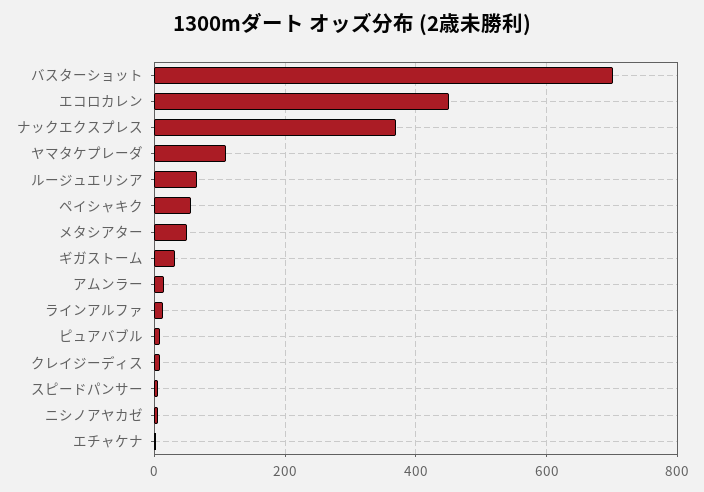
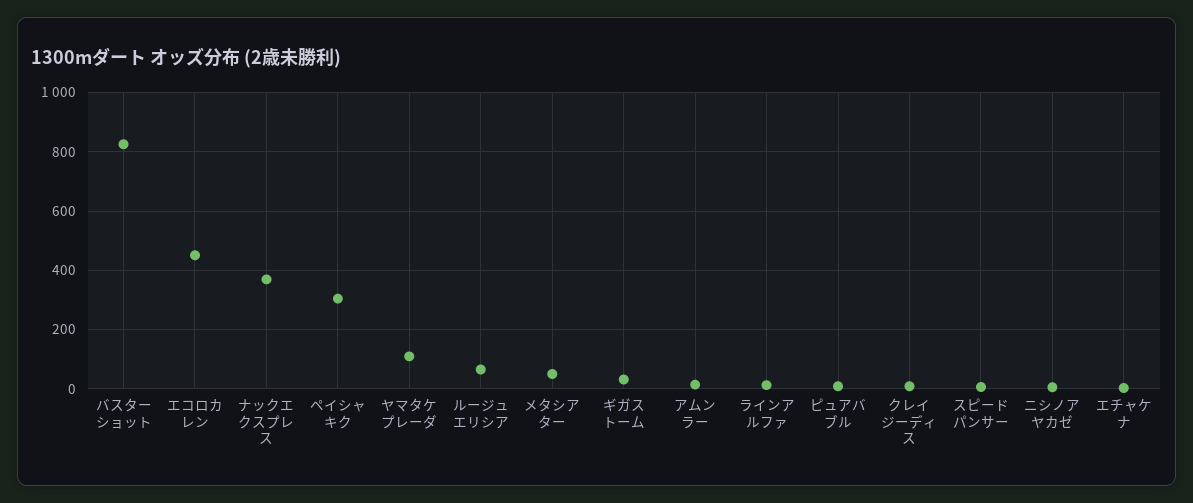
バスターショット: 700 -> 825
ペイシャキク: 60 -> 300

